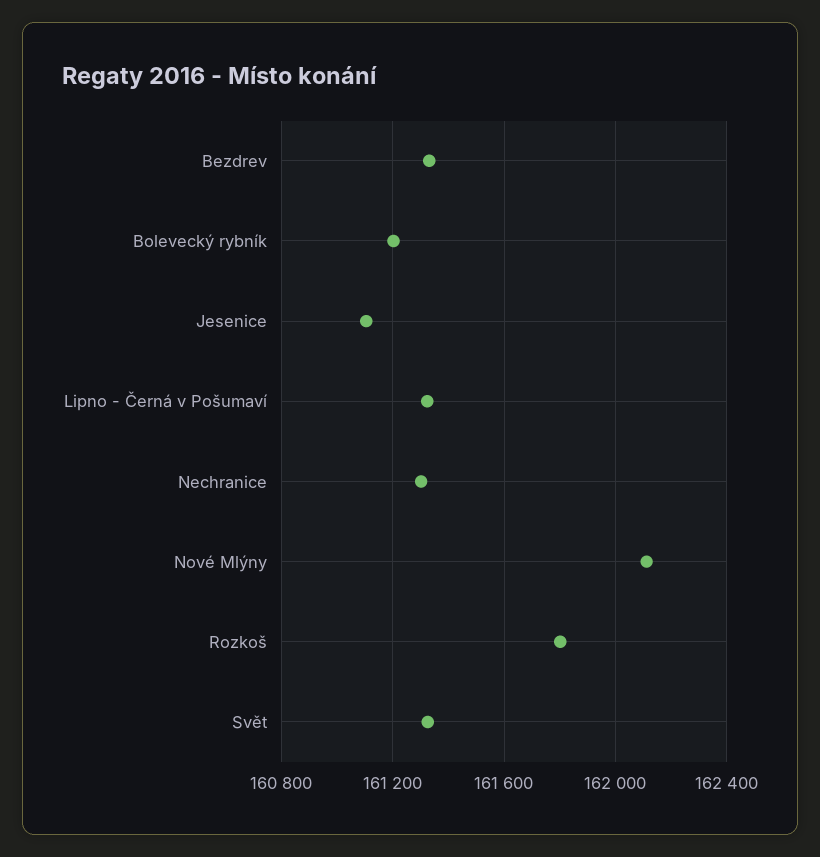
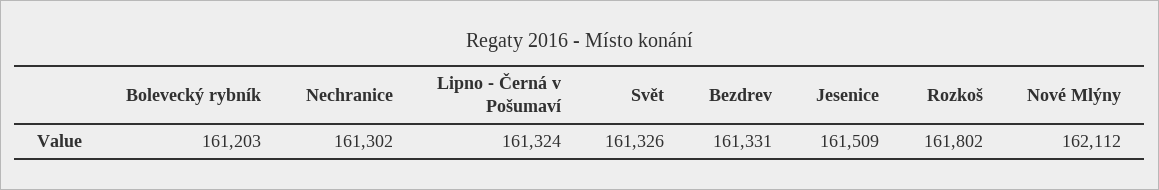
Jesenice: 161100 -> 161509

